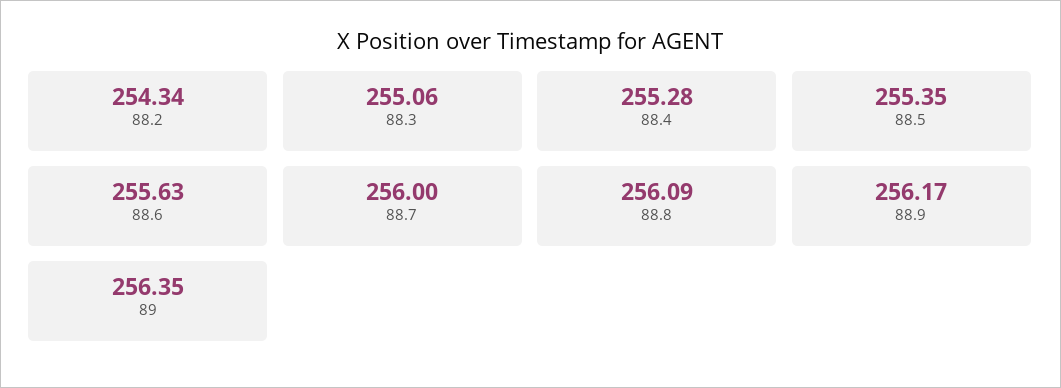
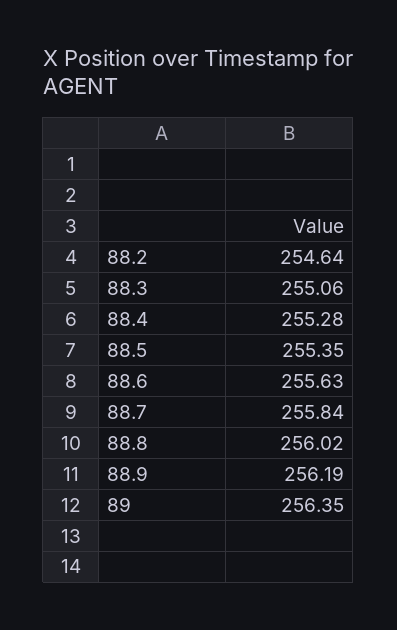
88.2: 254.34 -> 254.64
88.7: 256 -> 255.84
88.8: 256.09 -> 256.02
88.9: 256.17 -> 256.19

